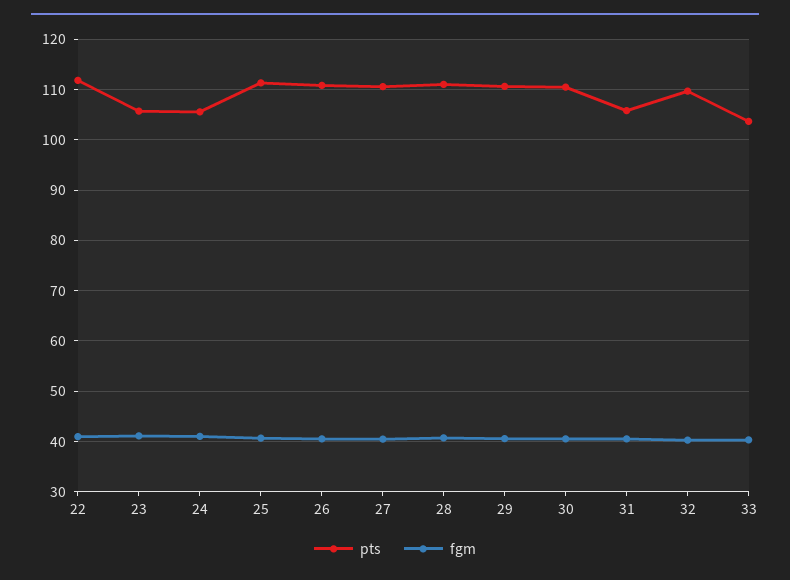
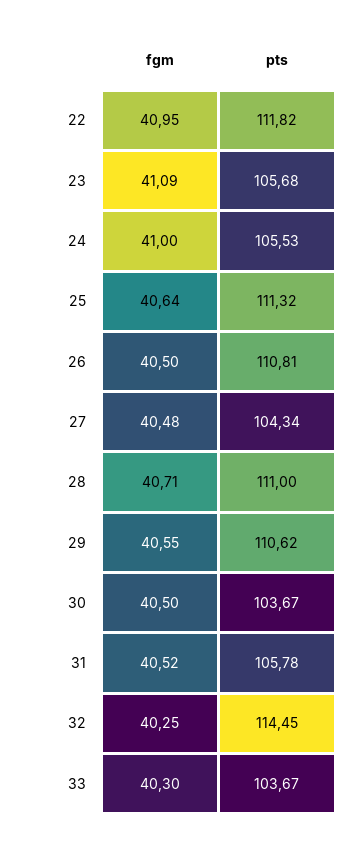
pts, 27: 110 -> 104.34
pts, 30: 110 -> 103.67
pts, 32: 110 -> 114.45

